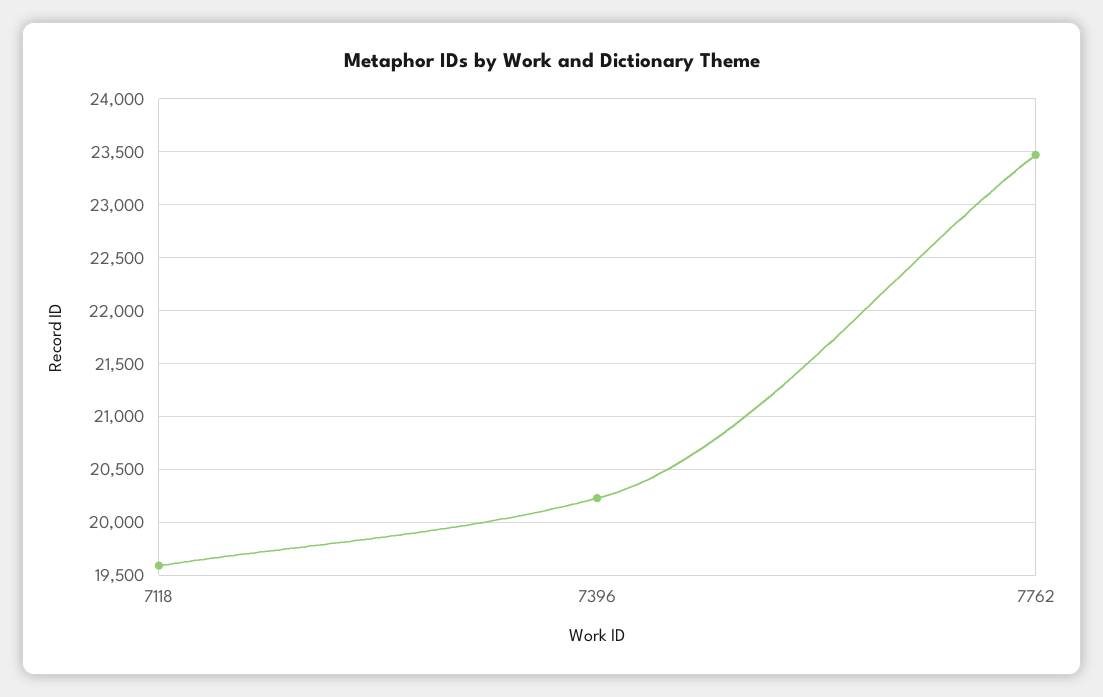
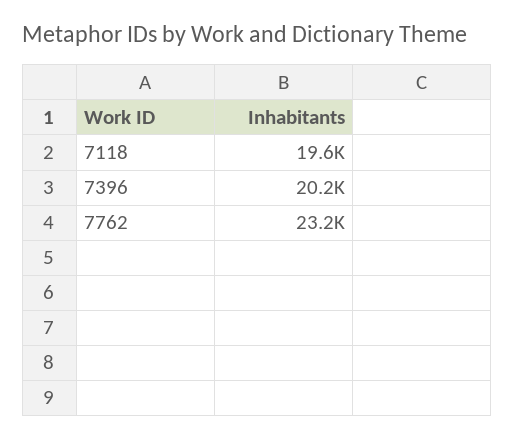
7762: 23500 -> 23200

